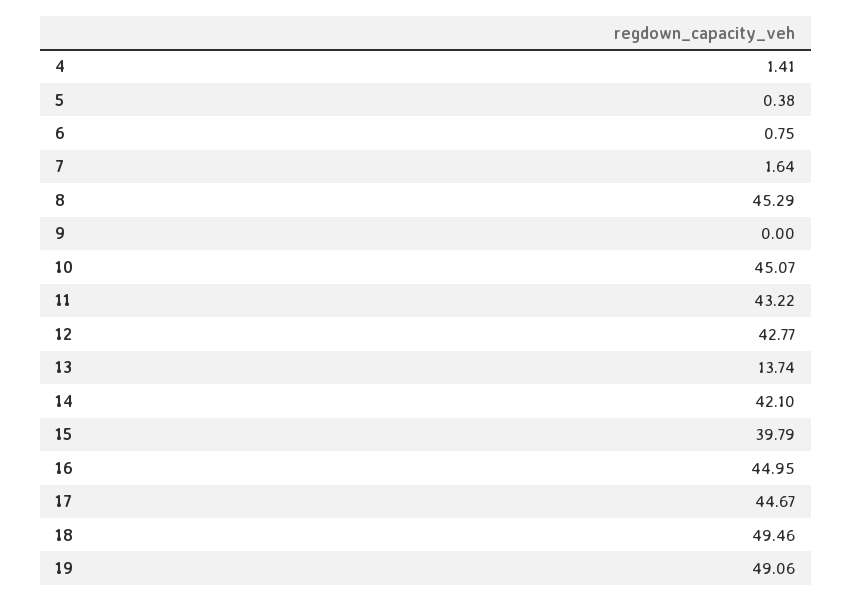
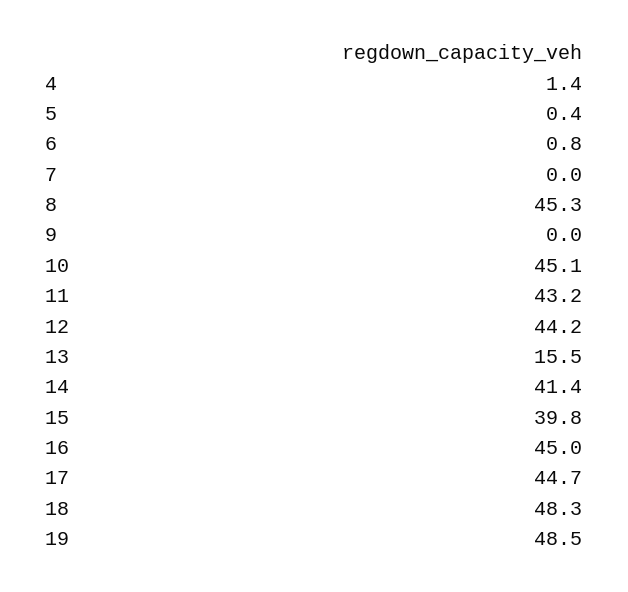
7: 1.64 -> 0
12: 42.77 -> 44.2
13: 13.74 -> 15.5
14: 42.1 -> 41.4
18: 49.46 -> 48.3
19: 49.06 -> 48.5

